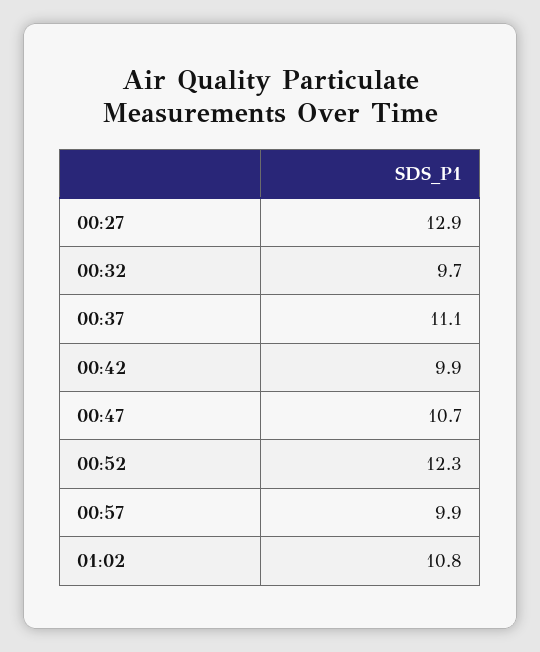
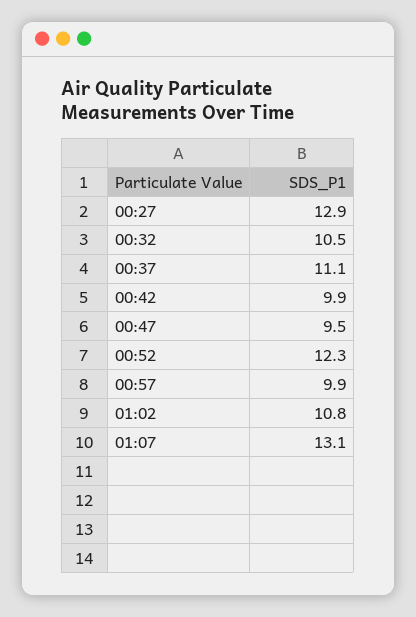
00:32: 9.7 -> 10.5
00:47: 10.7 -> 9.5
01:07: none -> 13.1

